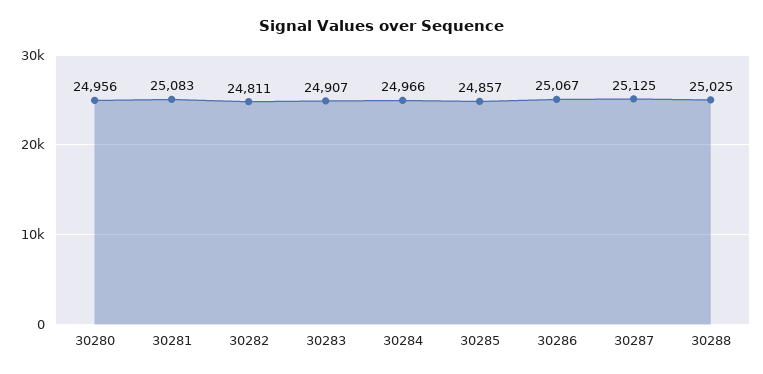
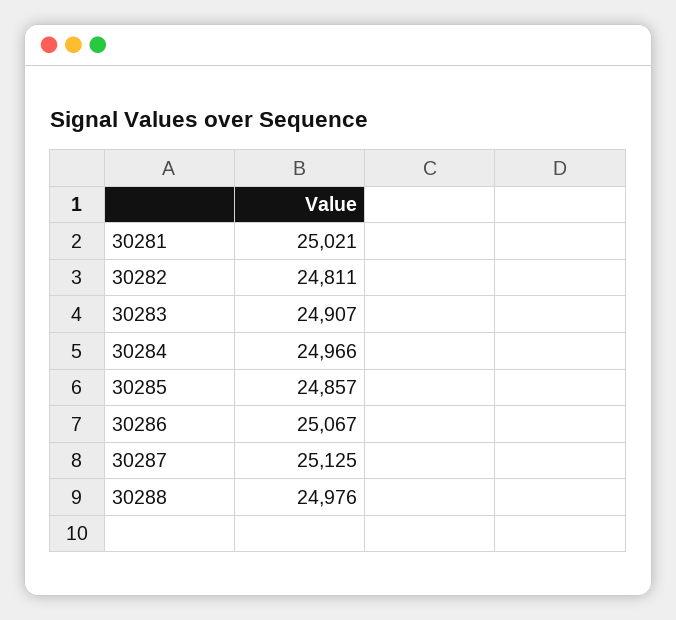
30280: 24956 -> none
30281: 25083 -> 25021
30288: 25025 -> 24976

